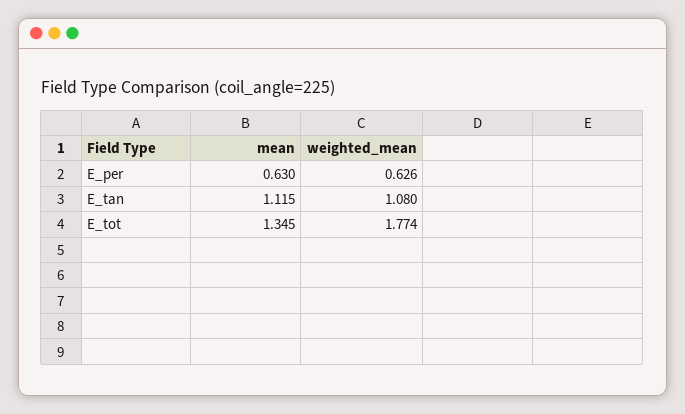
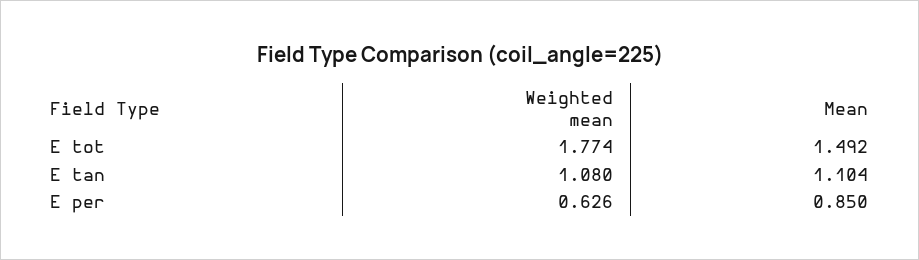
mean, E_per: 0.63 -> 0.85
mean, E_tan: 1.115 -> 1.104
mean, E_tot: 1.345 -> 1.492

